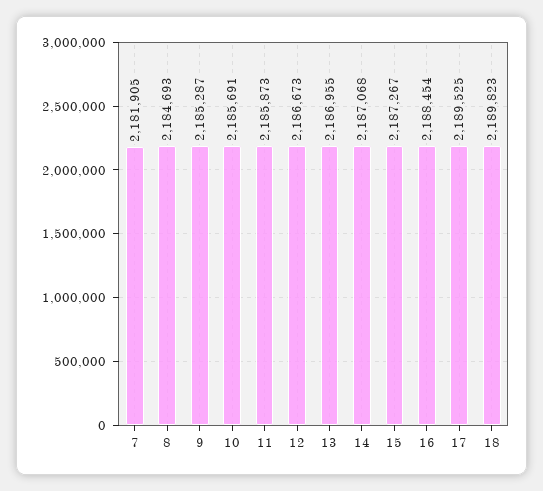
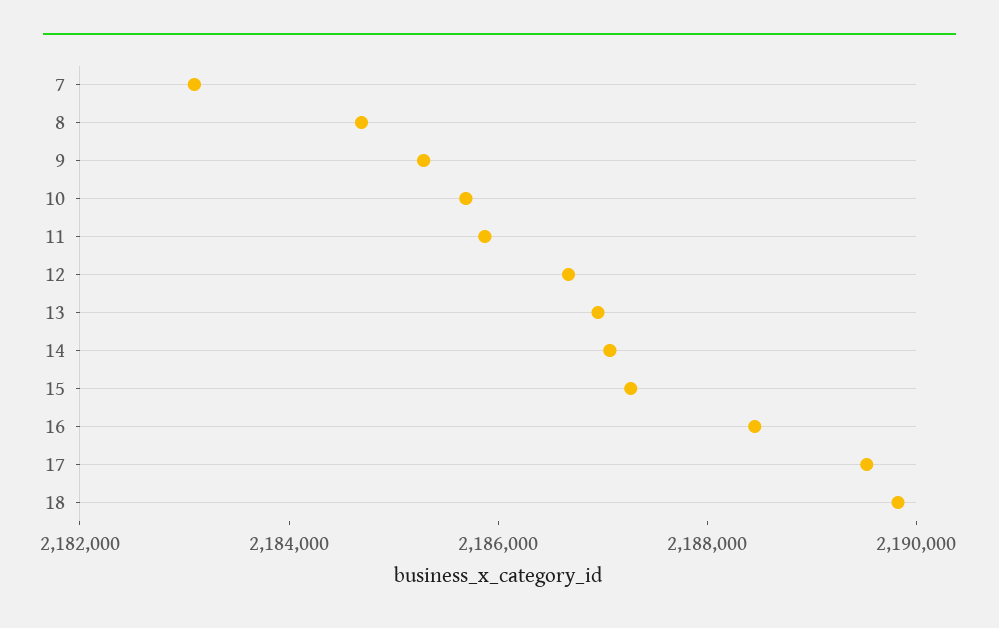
7: 2181905 -> 2183000

